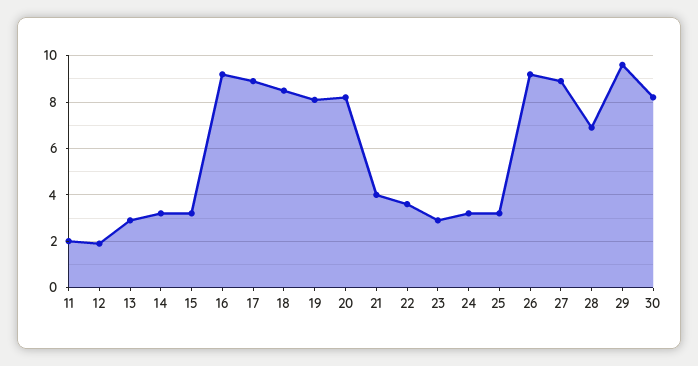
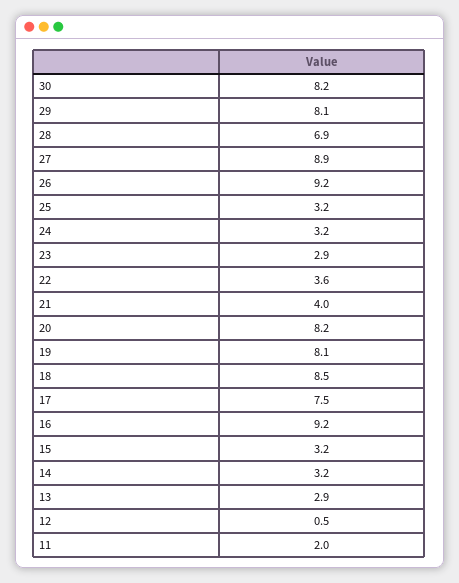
12: 2 -> 0.5
17: 9 -> 7.5
29: 9.5 -> 8.1

